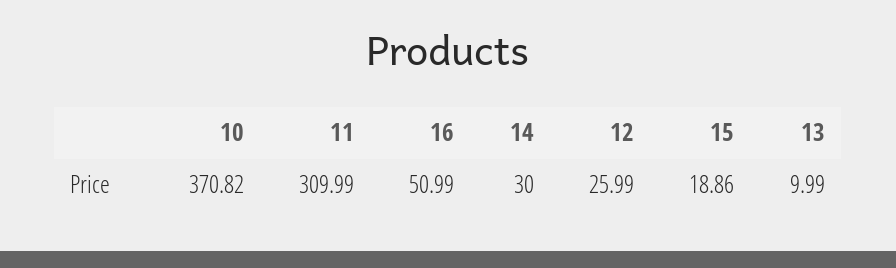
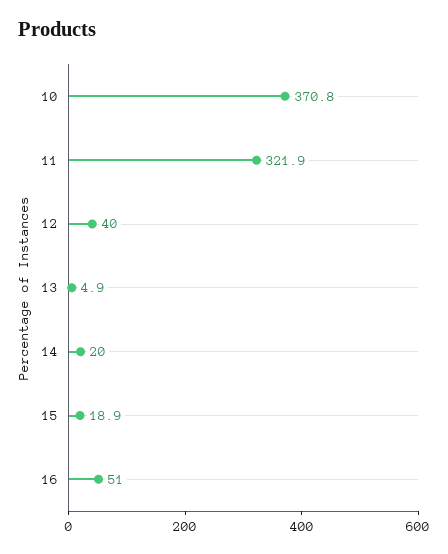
11: 309.99 -> 321.9
14: 30 -> 20
12: 25.99 -> 40
13: 9.99 -> 4.9

